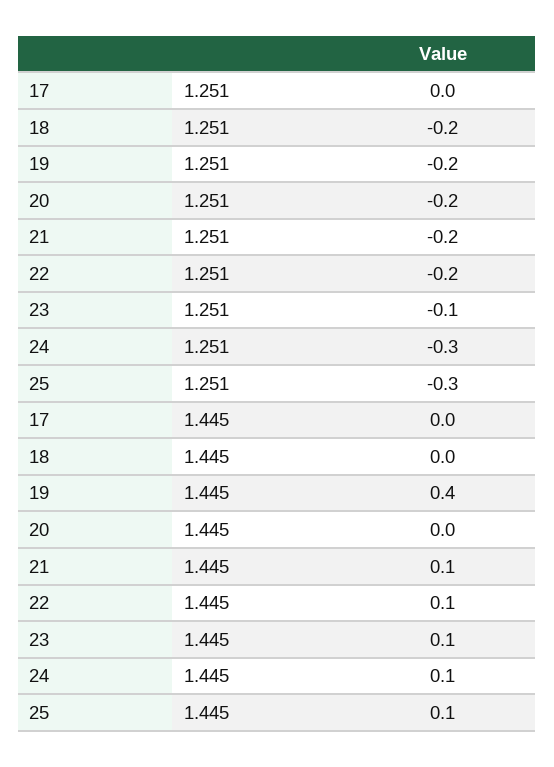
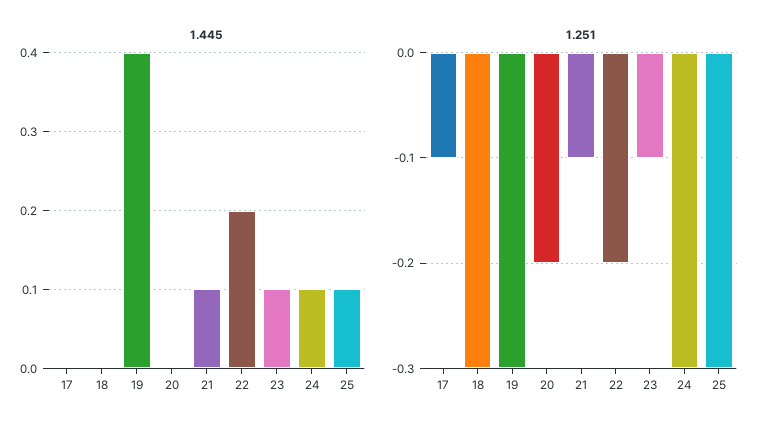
1.251, 17: 0 -> -0.1
1.251, 18: -0.2 -> -0.3
1.251, 19: -0.2 -> -0.3
1.251, 21: -0.2 -> -0.1
1.445, 22: 0.1 -> 0.2

